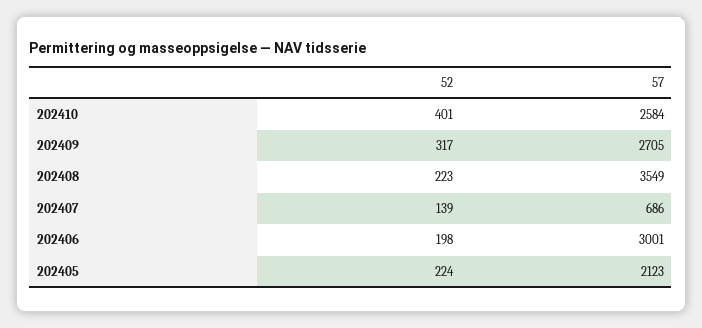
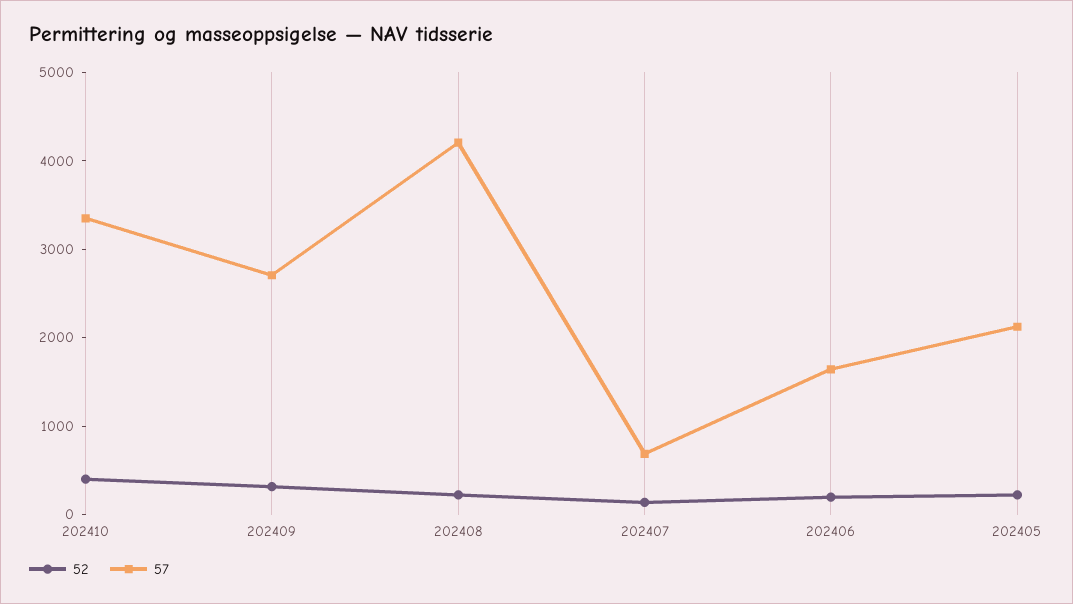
57, 202410: 2584 -> 3400
57, 202408: 3549 -> 4200
57, 202406: 3001 -> 1600

